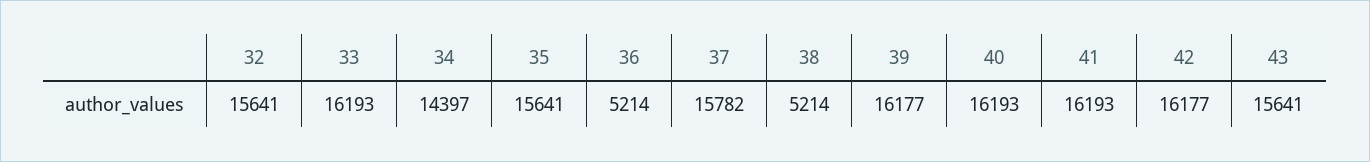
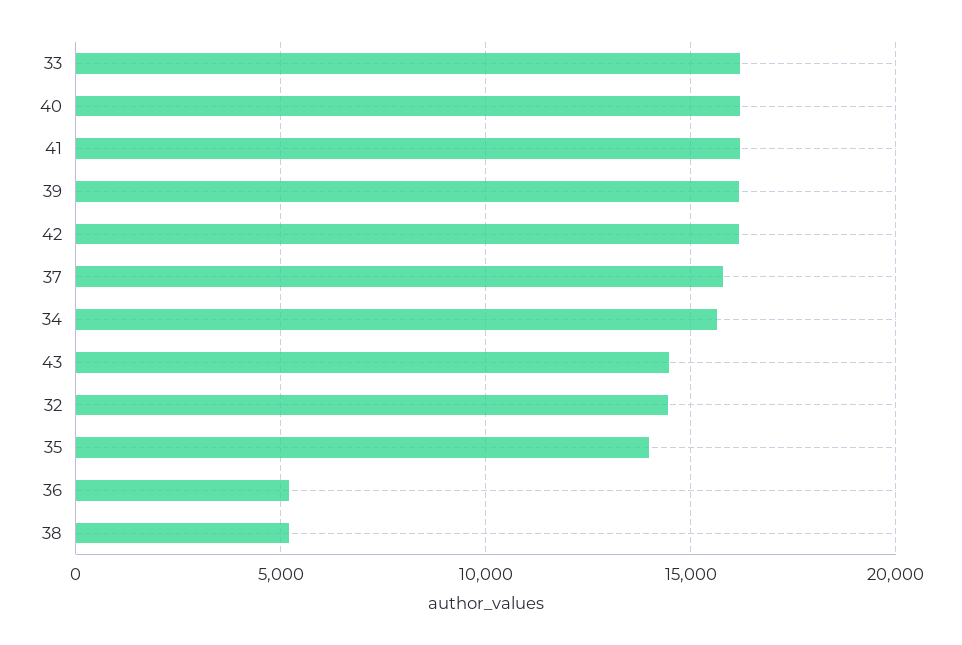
32: 15641 -> 14500
34: 14397 -> 15500
35: 15641 -> 14000
43: 15641 -> 14500

